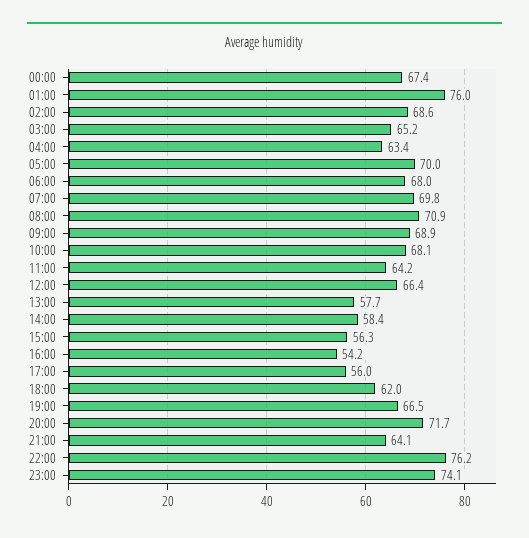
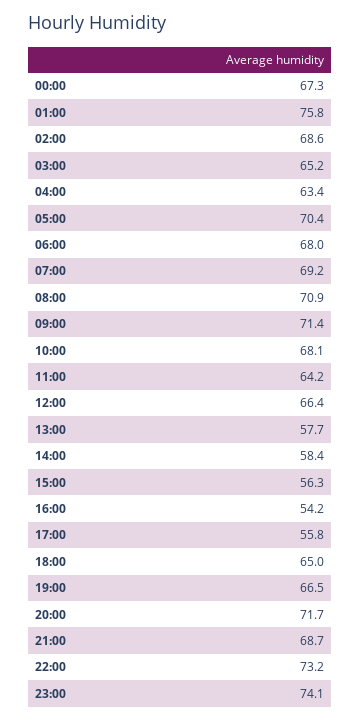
00:00: 67.4 -> 67.3
01:00: 76 -> 75.8
05:00: 70 -> 70.4
07:00: 69.8 -> 69.2
09:00: 68.9 -> 71.4
17:00: 56 -> 55.8
18:00: 62 -> 65
21:00: 64.1 -> 68.7
22:00: 76.2 -> 73.2

